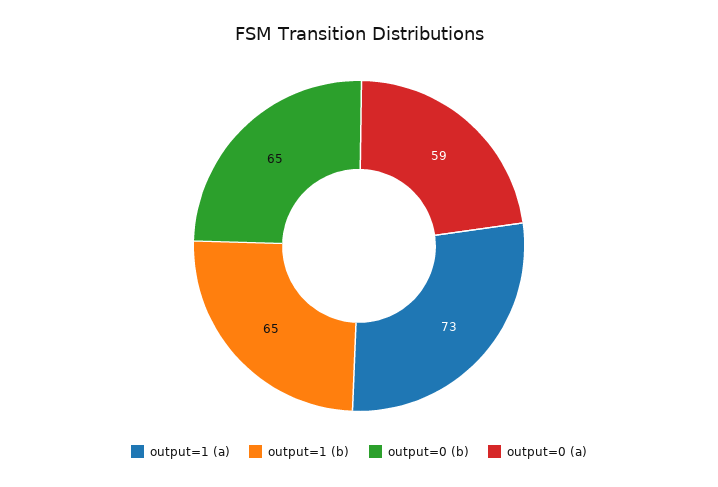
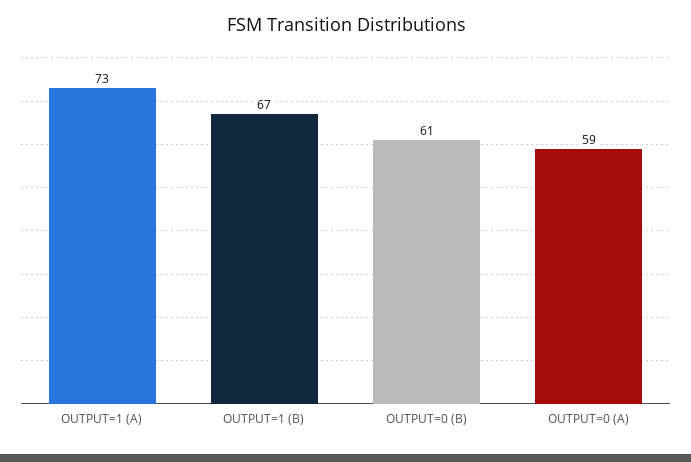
output=1 (b): 65 -> 67
output=0 (b): 65 -> 61

